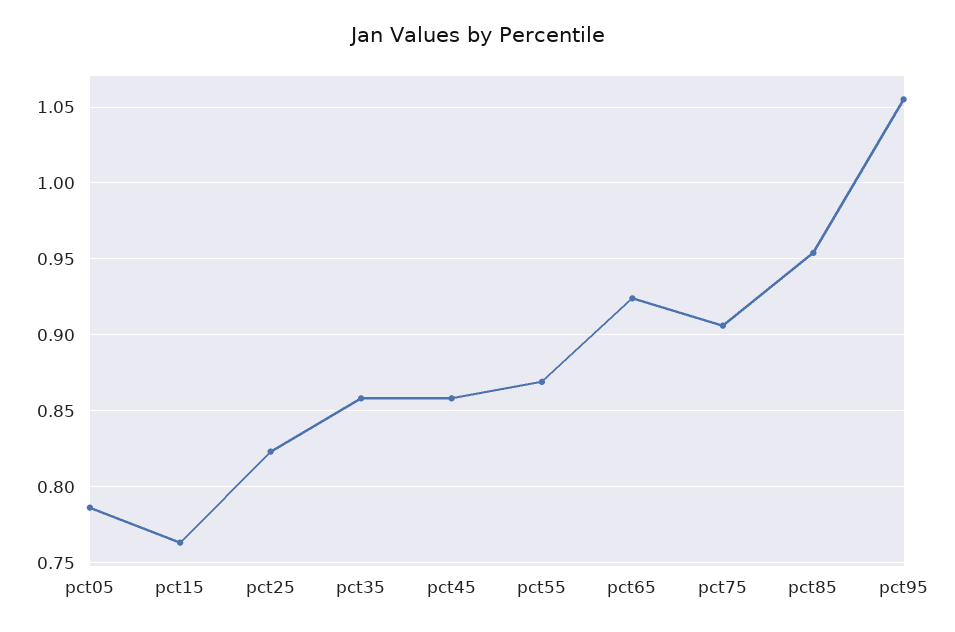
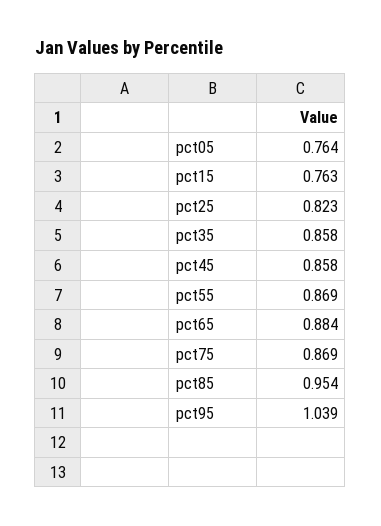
pct05: 0.785 -> 0.764
pct65: 0.925 -> 0.884
pct75: 0.905 -> 0.869
pct95: 1.055 -> 1.039

